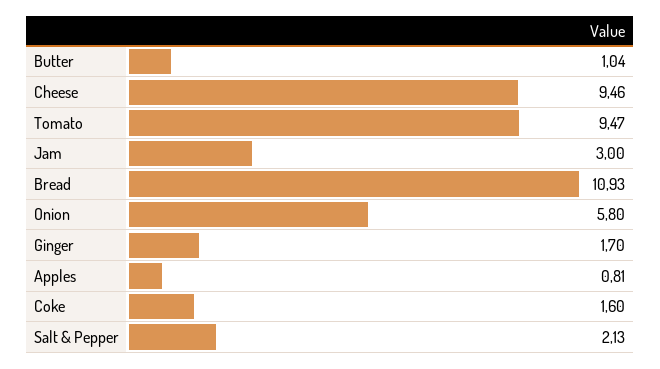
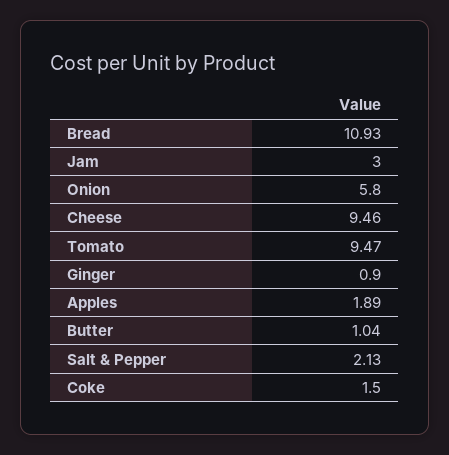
Ginger: 1.7 -> 0.9
Apples: 0.81 -> 1.89
Coke: 1.6 -> 1.5

